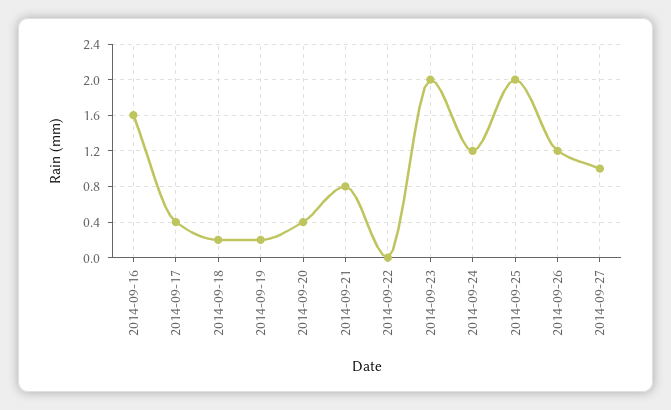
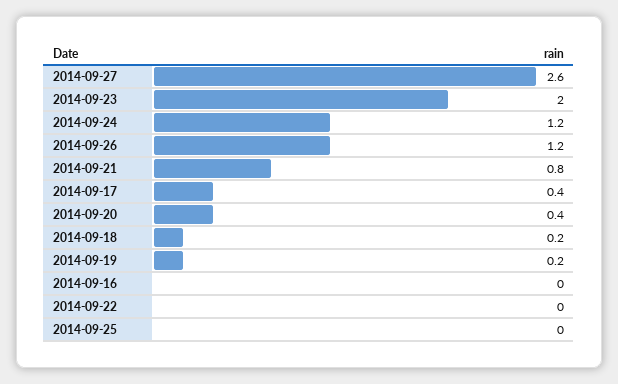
2014-09-16: 1.6 -> 0
2014-09-25: 2 -> 0
2014-09-27: 1 -> 2.6

